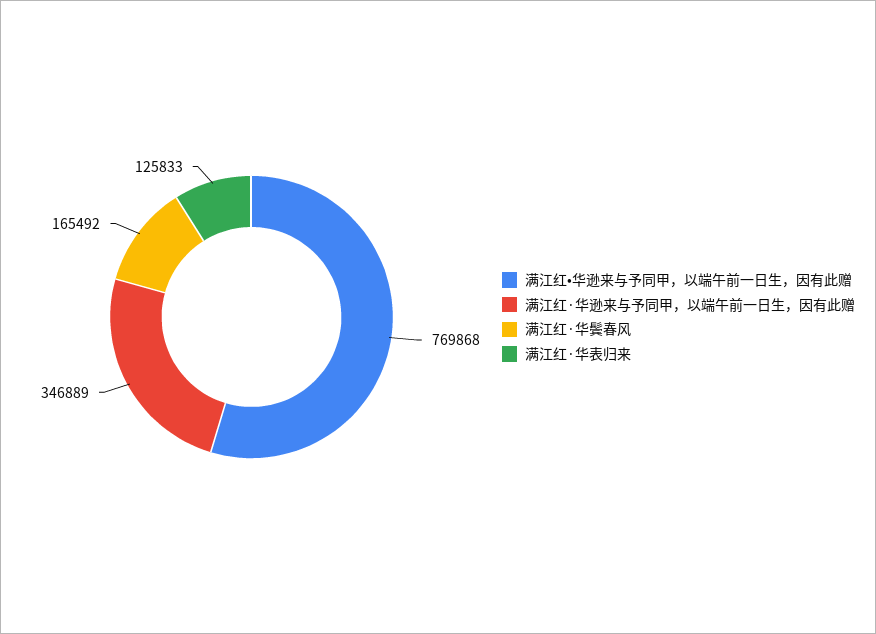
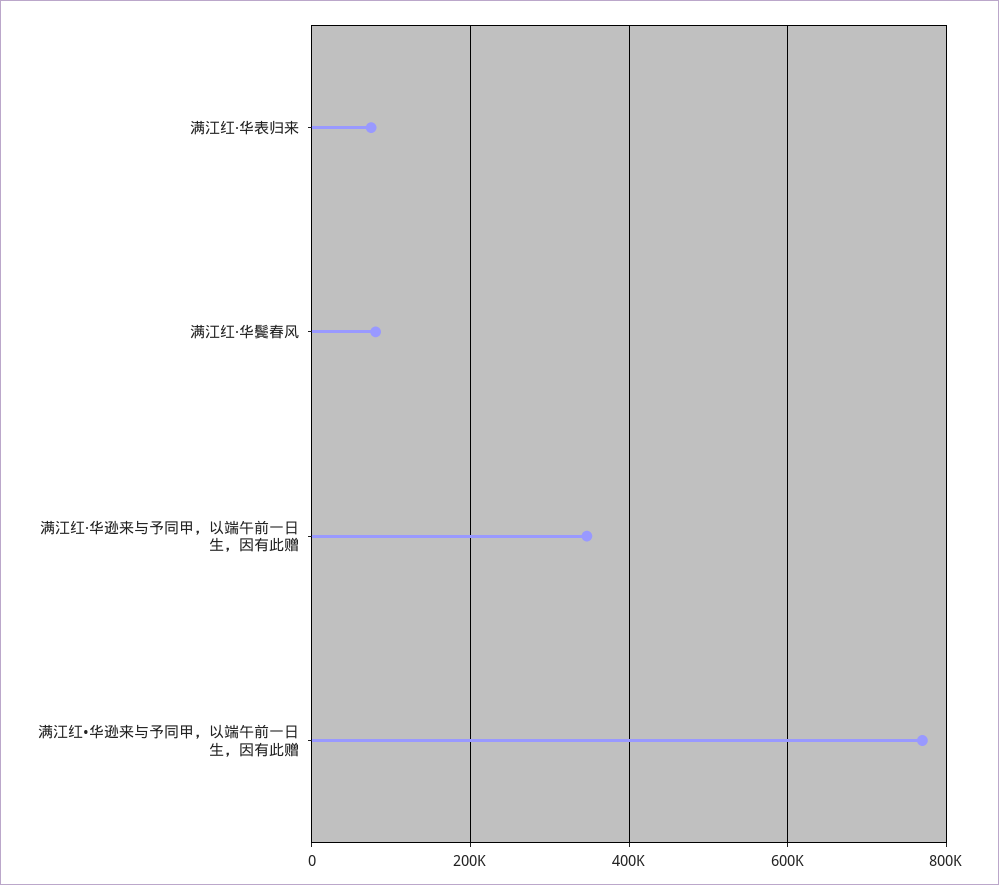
满江红·华鬓春风: 165492 -> 80000
满江红·华表归来: 125833 -> 80000

